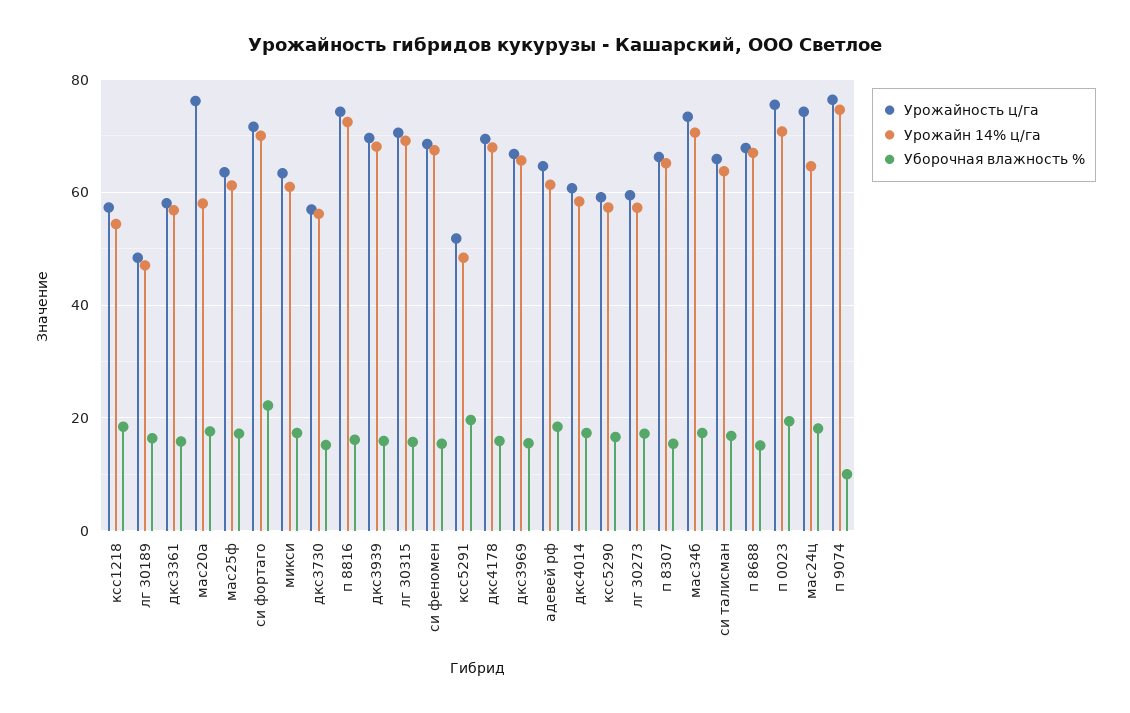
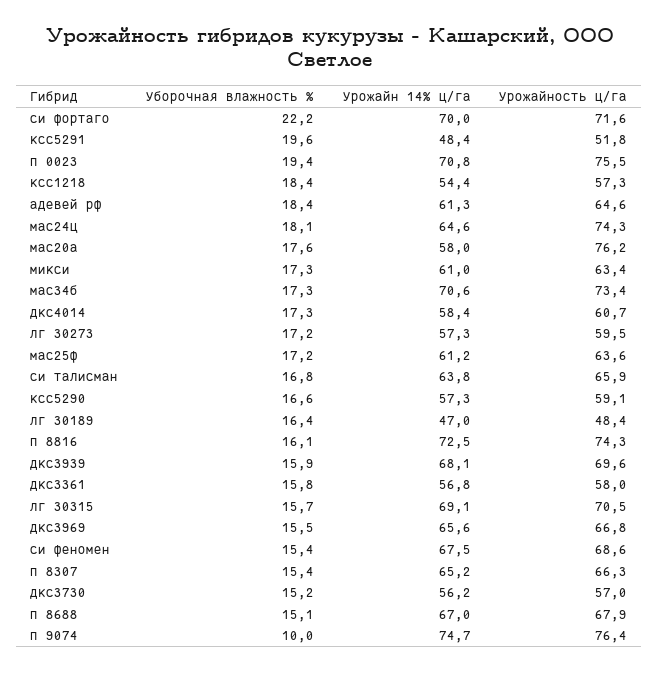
Урожайность ц/га, дкс4178: 70 -> none
Урожайн 14% ц/га, дкс4178: 68 -> none
Уборочная влажность %, дкс4178: 16 -> none

